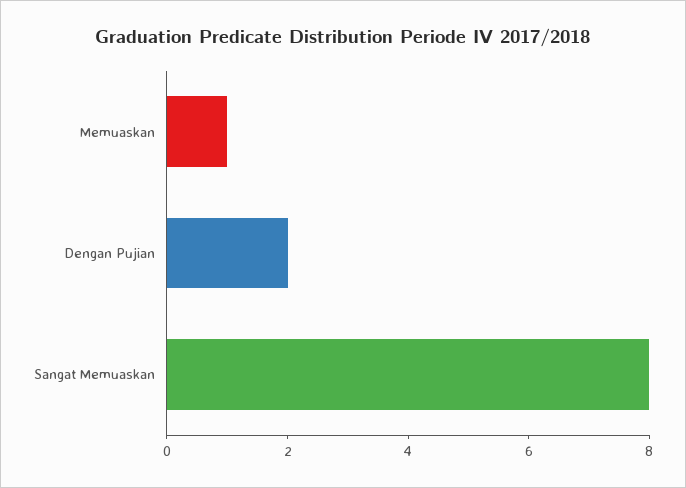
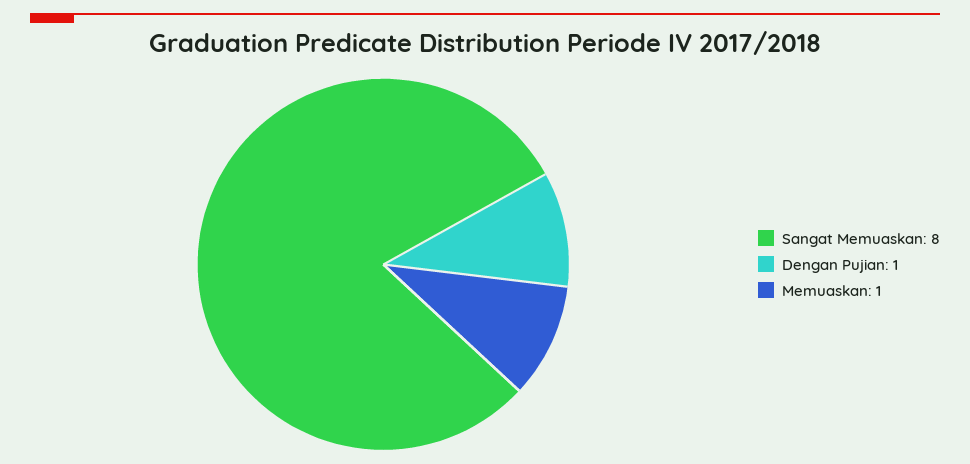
Dengan Pujian: 2 -> 1

